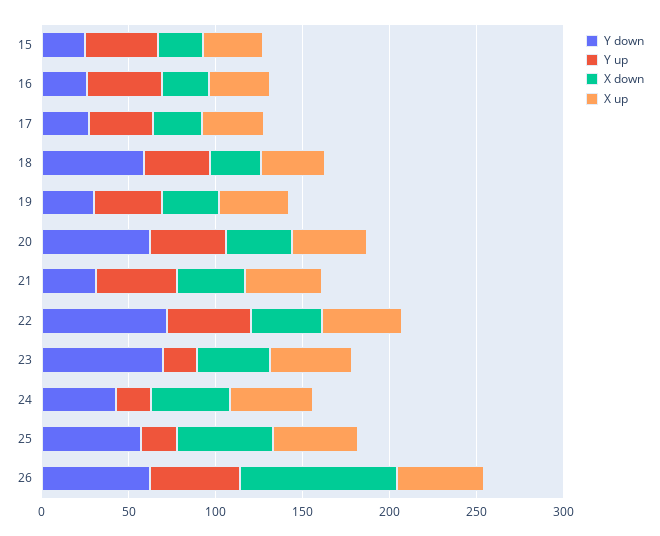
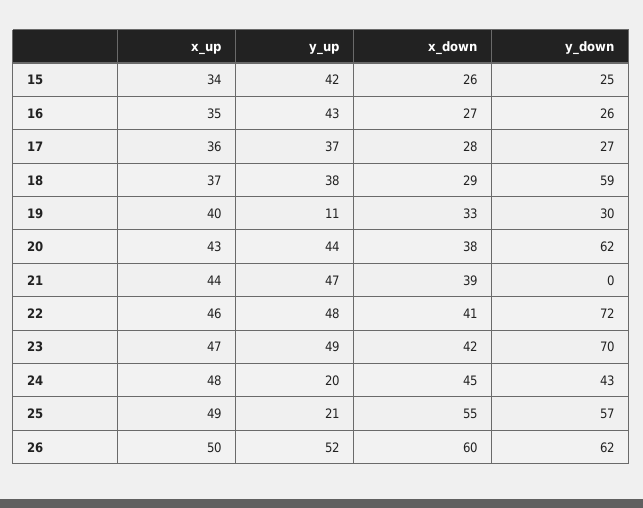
Y up, 19: 40 -> 11
Y down, 21: 30 -> 0
Y up, 23: 20 -> 49
X down, 26: 90 -> 60

